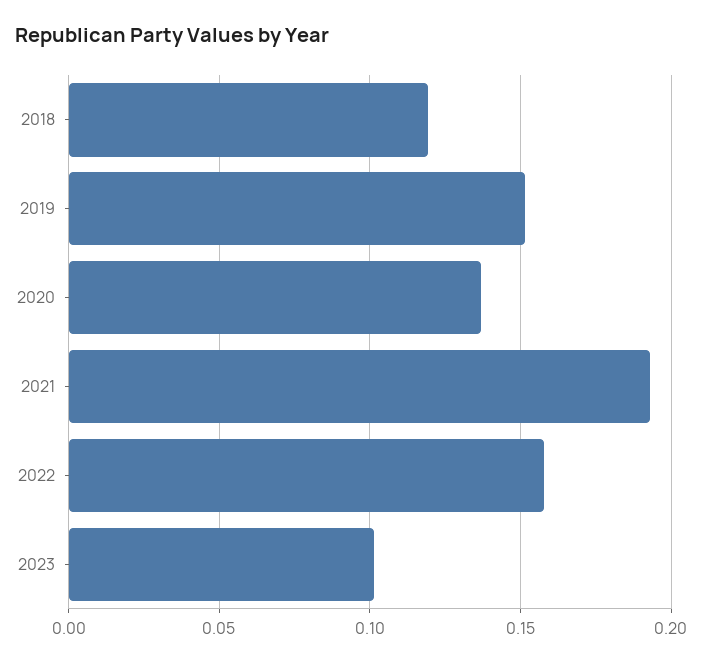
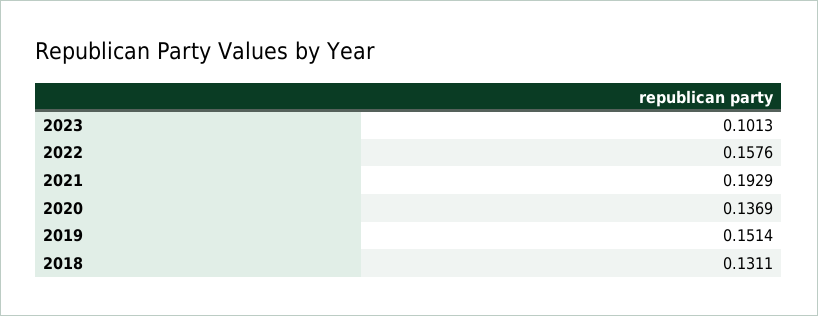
2018: 0.12 -> 0.1311

